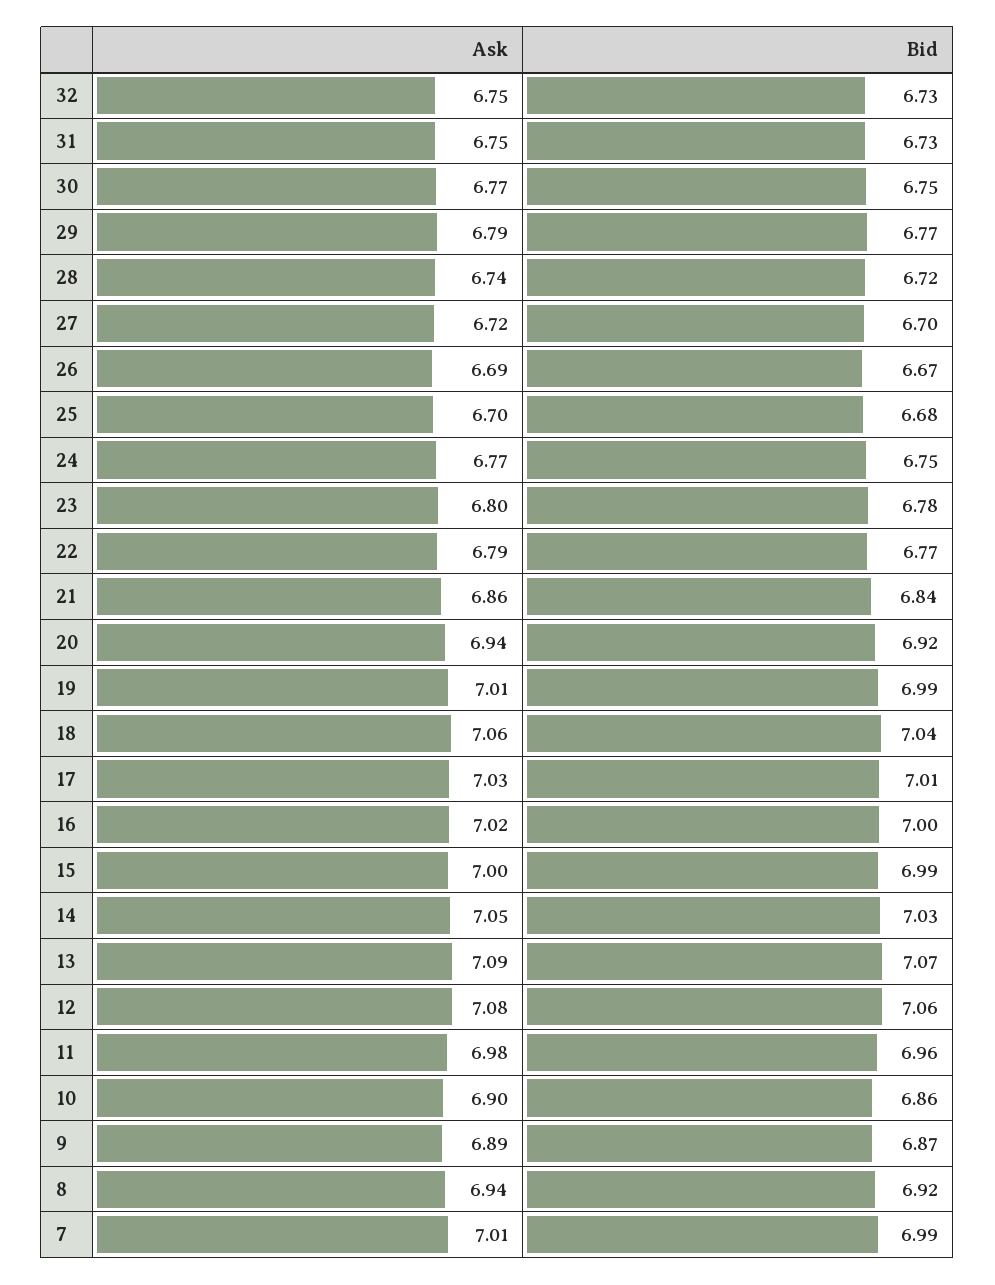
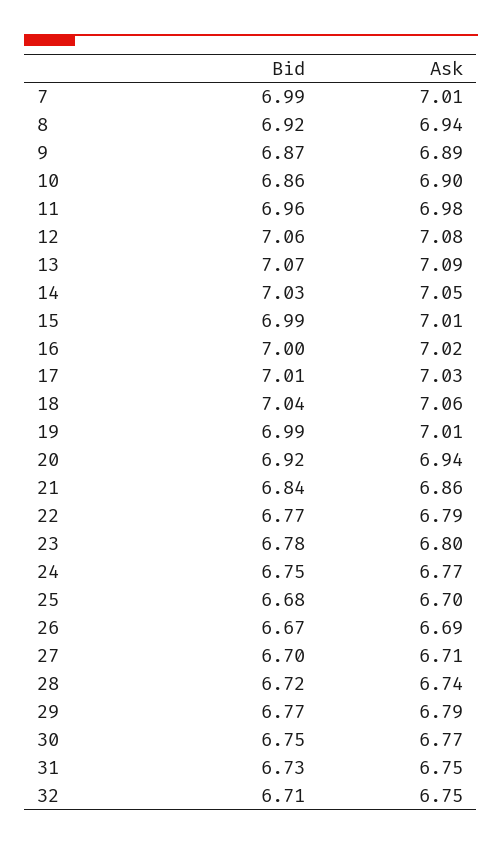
Bid, 32: 6.73 -> 6.71
Ask, 27: 6.72 -> 6.71
Ask, 15: 7 -> 7.01

